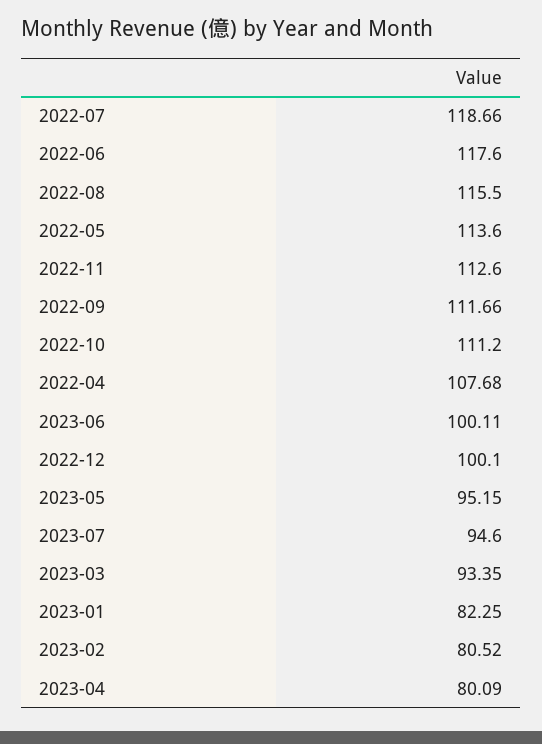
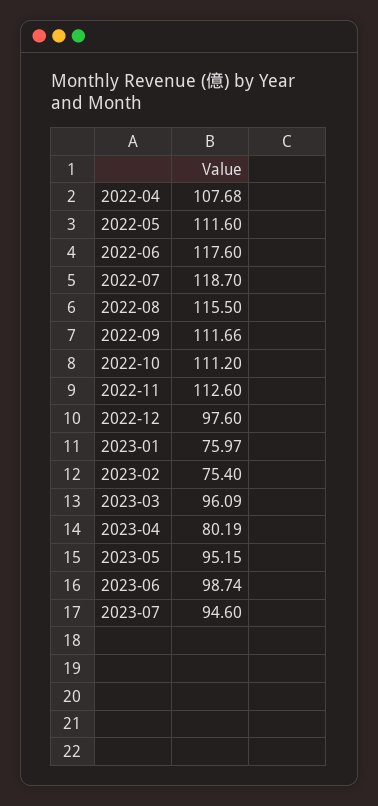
2022-07: 118.66 -> 118.7
2022-05: 113.6 -> 111.6
2023-06: 100.11 -> 98.74
2022-12: 100.1 -> 97.6
2023-03: 93.35 -> 96.09
2023-01: 82.25 -> 75.97
2023-02: 80.52 -> 75.4
2023-04: 80.09 -> 80.19

